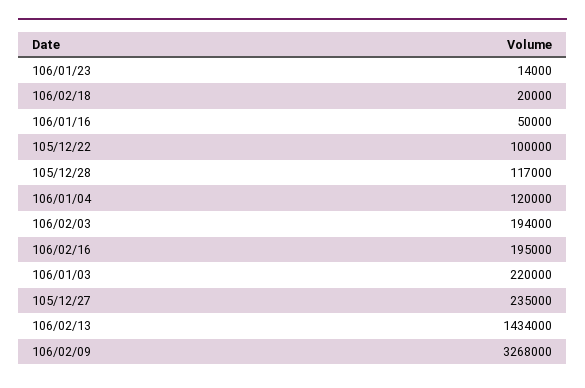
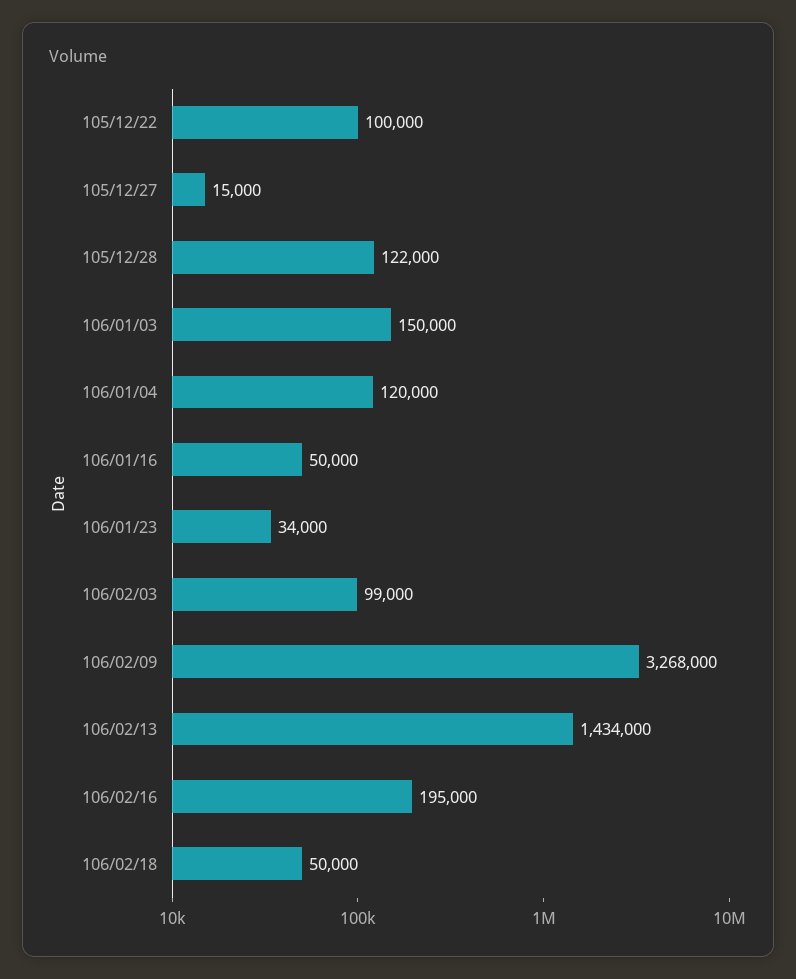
106/01/23: 14000 -> 34000
106/02/18: 20000 -> 50000
105/12/28: 117000 -> 122000
106/02/03: 194000 -> 99000
106/01/03: 220000 -> 150000
105/12/27: 235000 -> 15000

